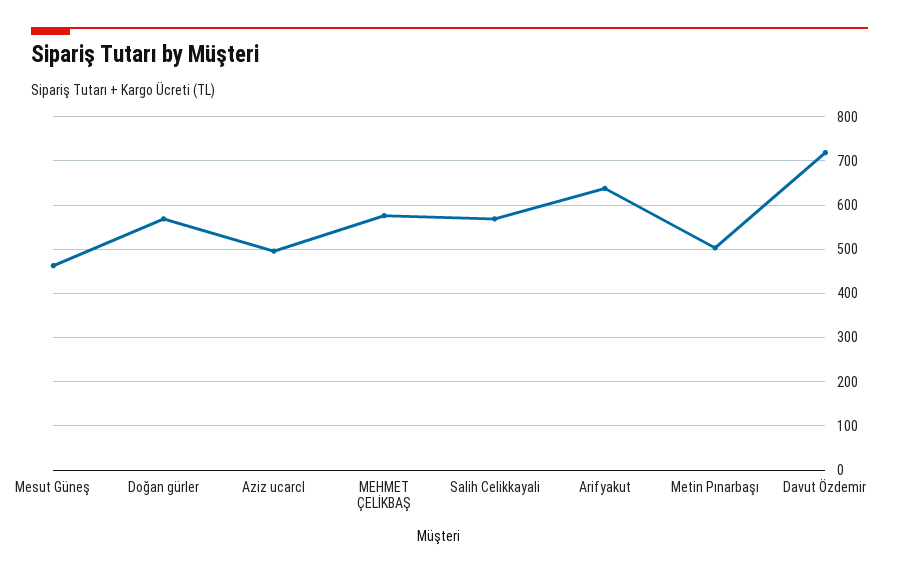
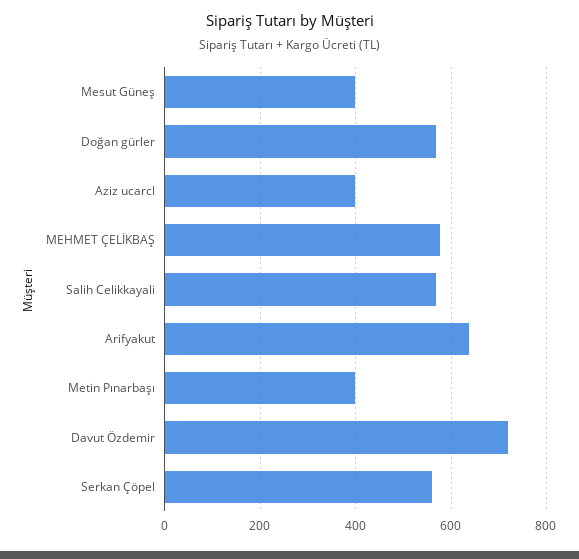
Mesut Güneş: 460 -> 400
Aziz ucarcl: 500 -> 400
Metin Pınarbaşı: 500 -> 400
Serkan Çöpel: none -> 560

